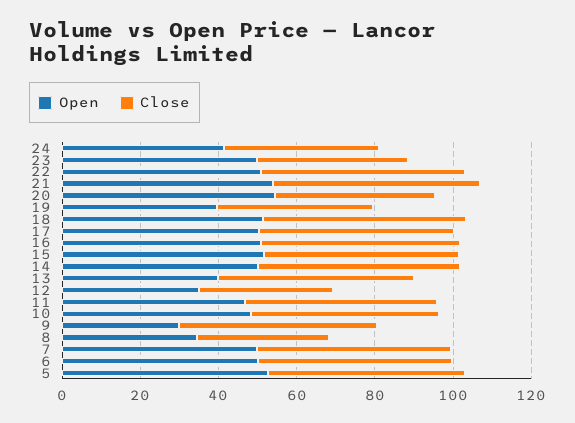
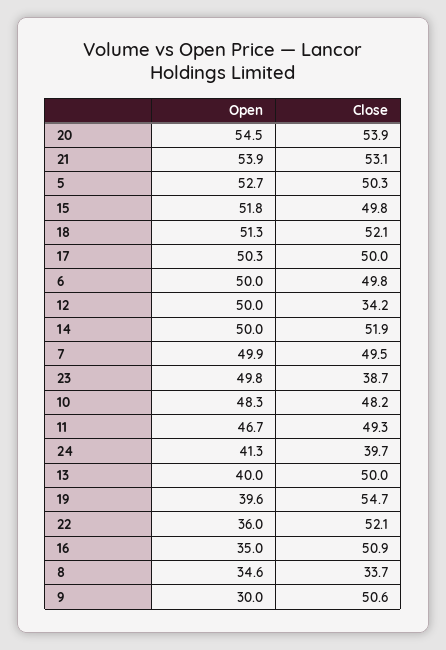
Open, 22: 50 -> 36
Close, 20: 40 -> 53.9
Close, 19: 40 -> 54.7
Open, 16: 50 -> 35
Open, 12: 35 -> 50

